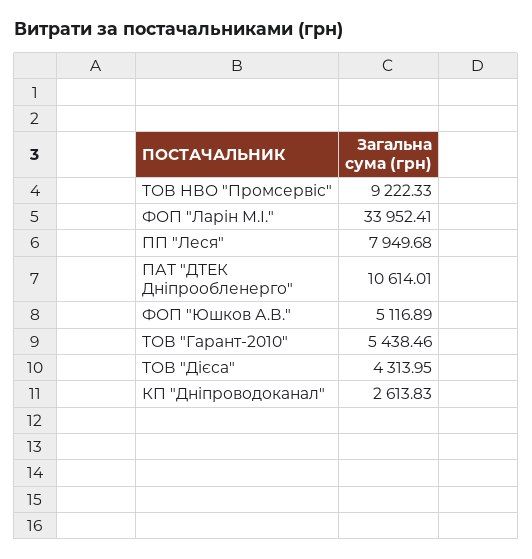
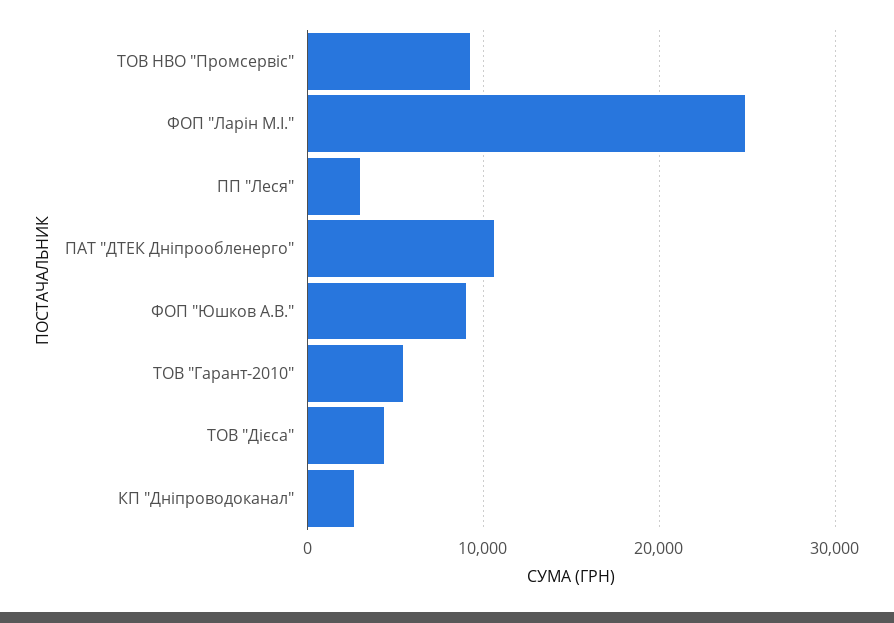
ФОП "Ларін М.І.": 33952.41 -> 25000
ПП "Леся": 7949.68 -> 3000
ФОП "Юшков А.В.": 5116.89 -> 9000

